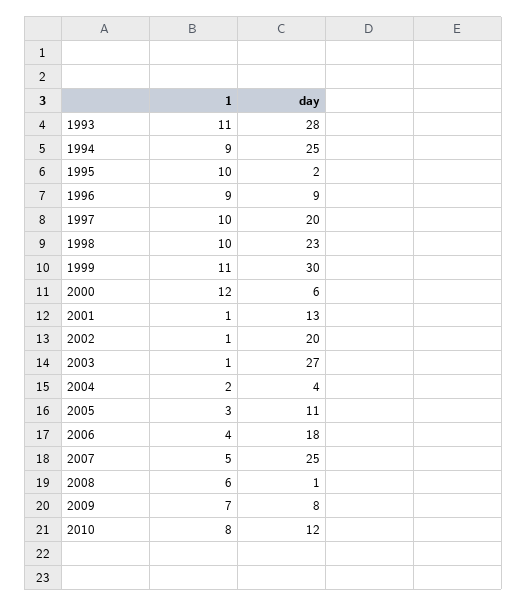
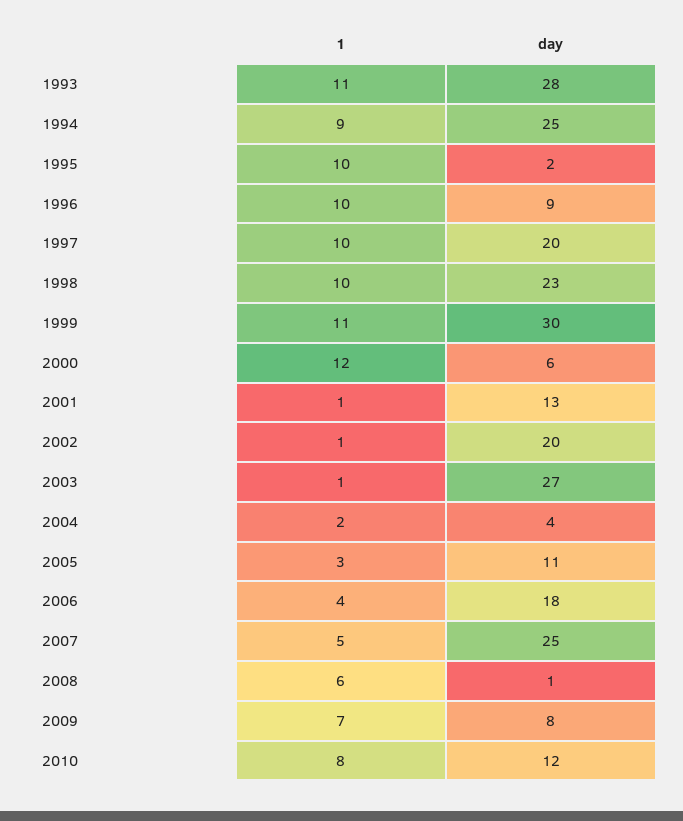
1, 1996: 9 -> 10

